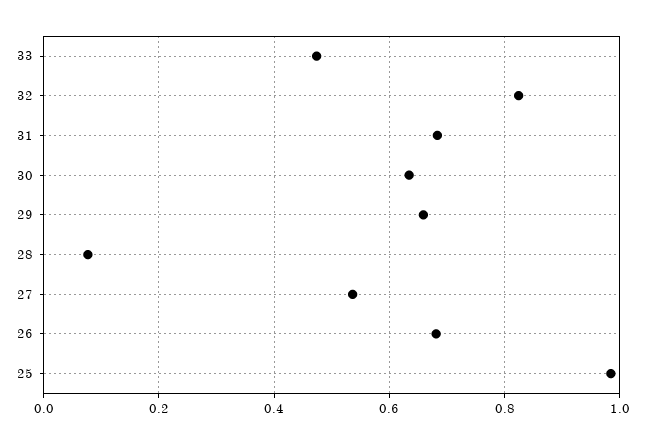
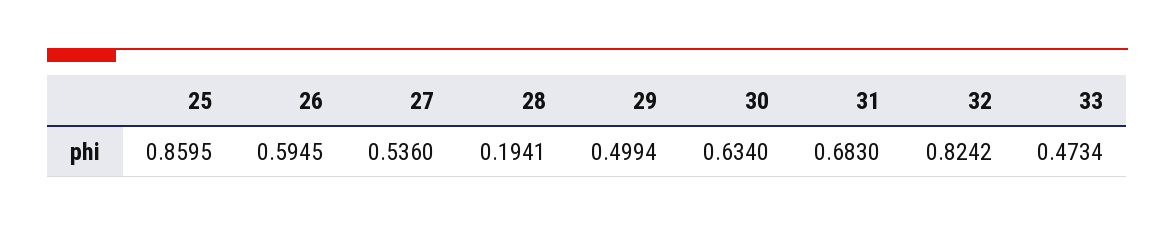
29: 0.66 -> 0.4994
28: 0.08 -> 0.1941
26: 0.68 -> 0.5945
25: 0.98 -> 0.8595

